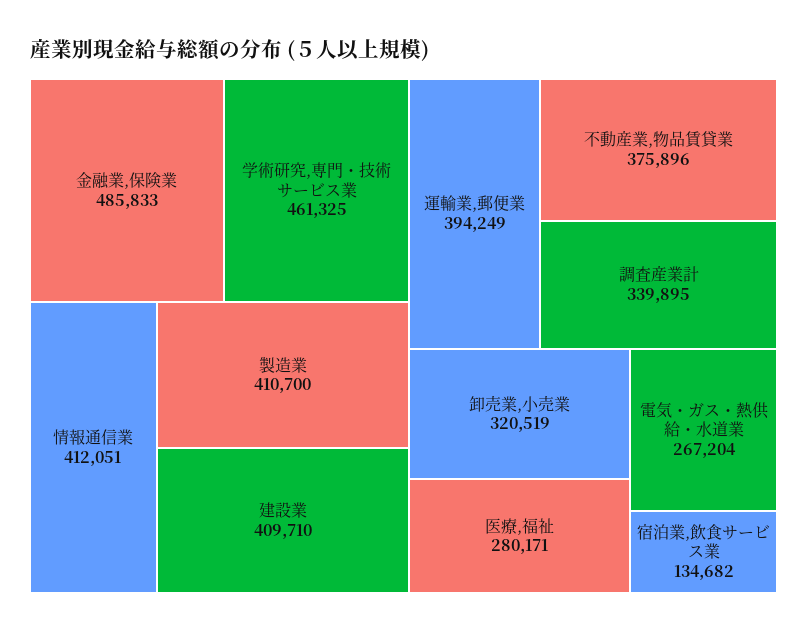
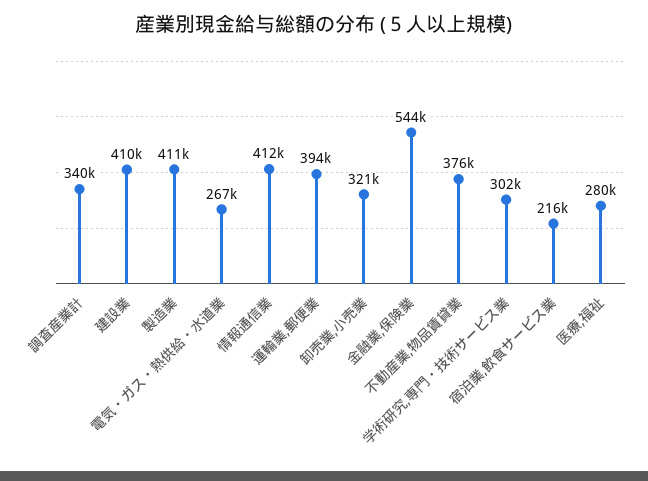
金融業,保険業: 485833 -> 544000
学術研究,専門・技術サービス業: 461325 -> 302000
宿泊業,飲食サービス業: 134682 -> 216000

